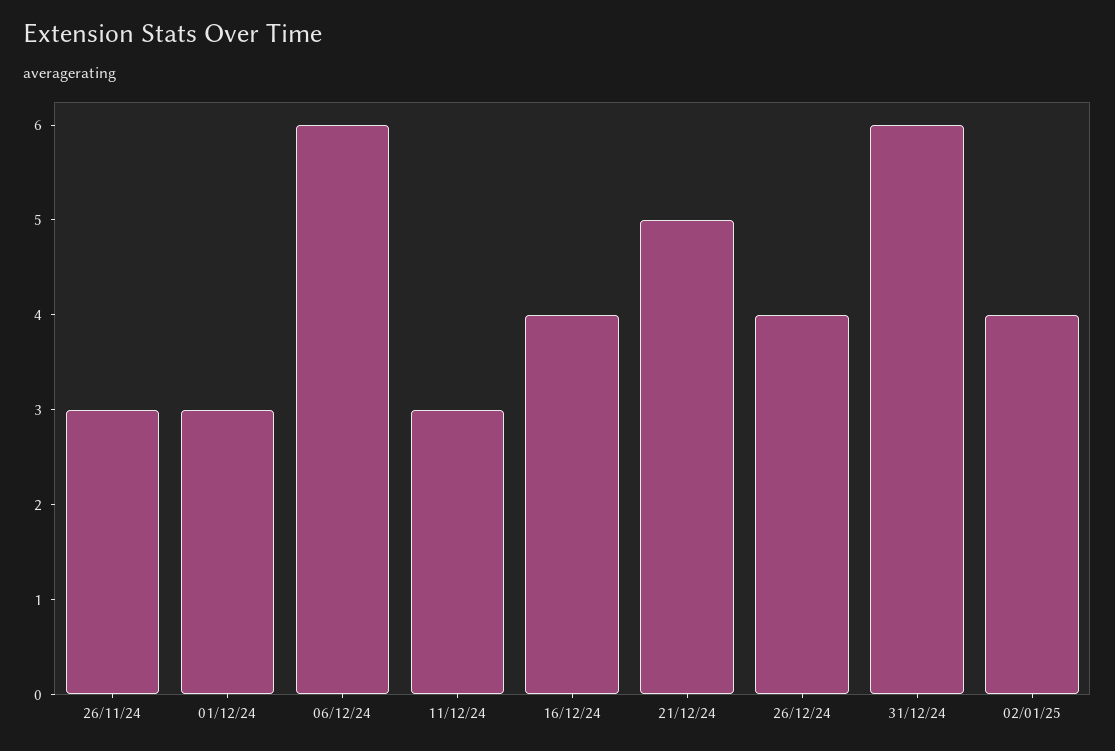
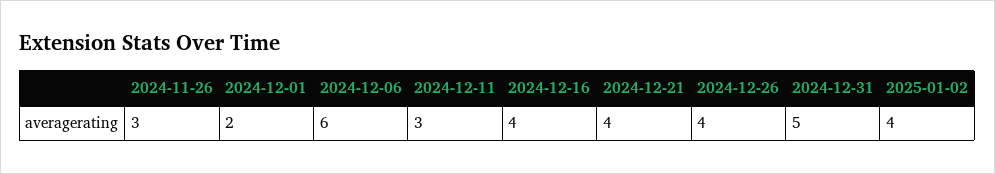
01/12/24: 3 -> 2
21/12/24: 5 -> 4
31/12/24: 6 -> 5

